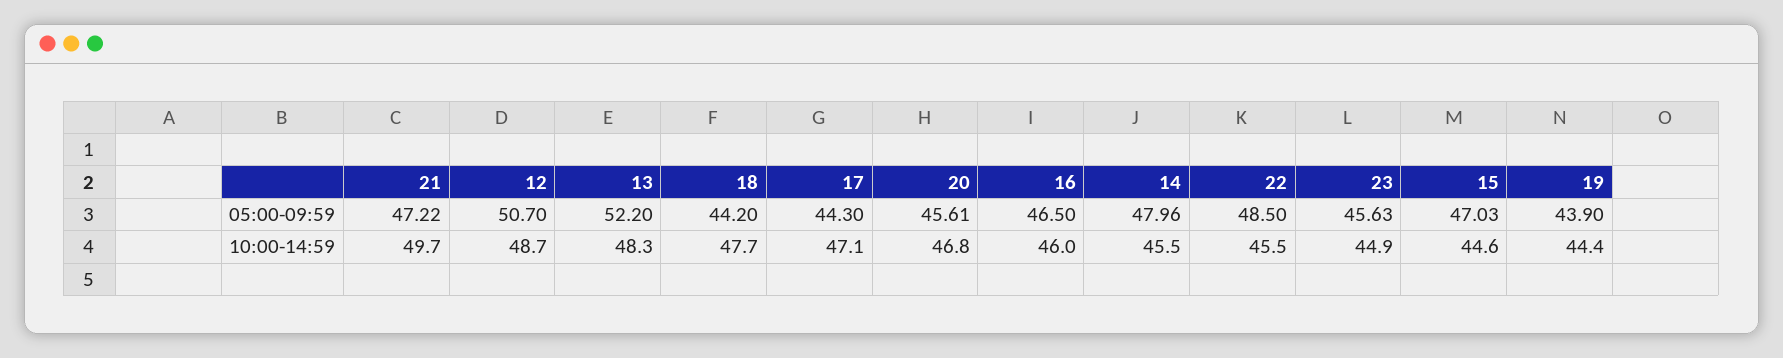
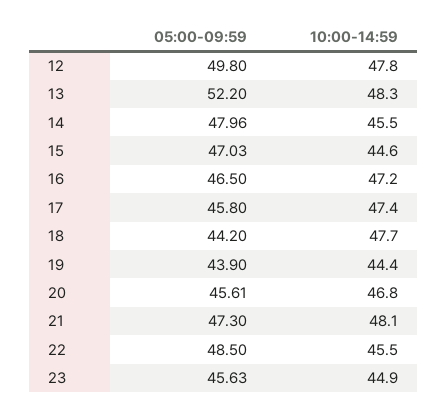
21, 05:00-09:59: 47.22 -> 47.3
12, 05:00-09:59: 50.7 -> 49.8
17, 05:00-09:59: 44.3 -> 45.8
21, 10:00-14:59: 49.7 -> 48.1
12, 10:00-14:59: 48.7 -> 47.8
17, 10:00-14:59: 47.1 -> 47.4
16, 10:00-14:59: 46 -> 47.2

